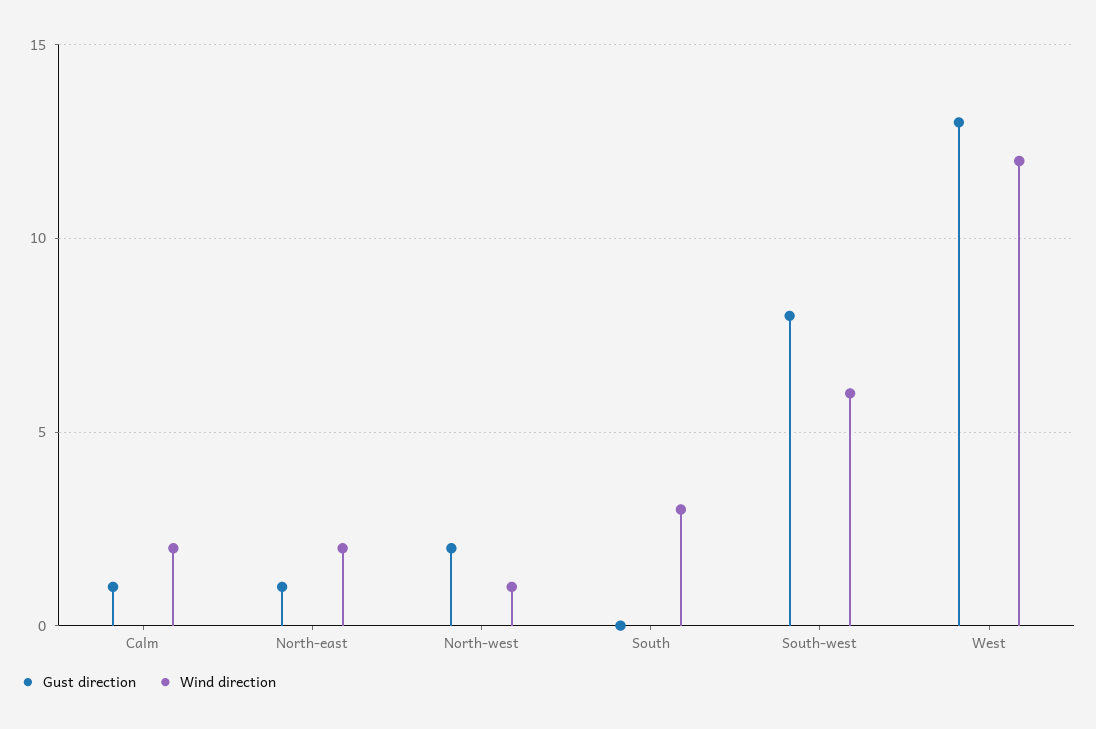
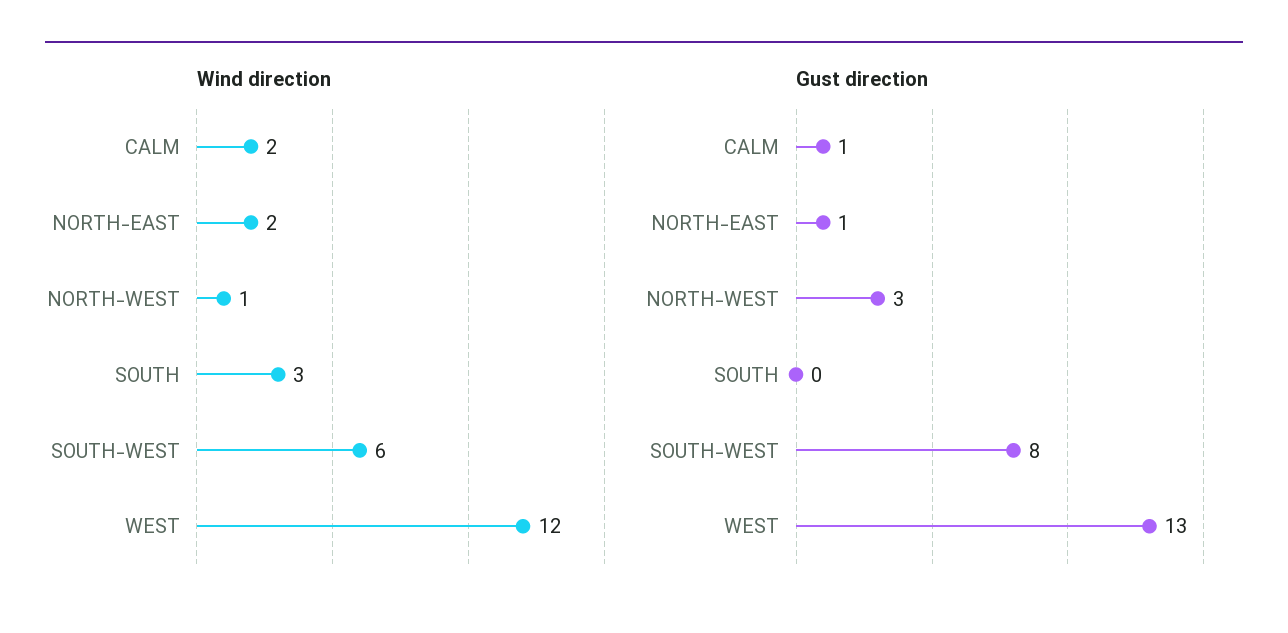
Gust direction, North-west: 2 -> 3

